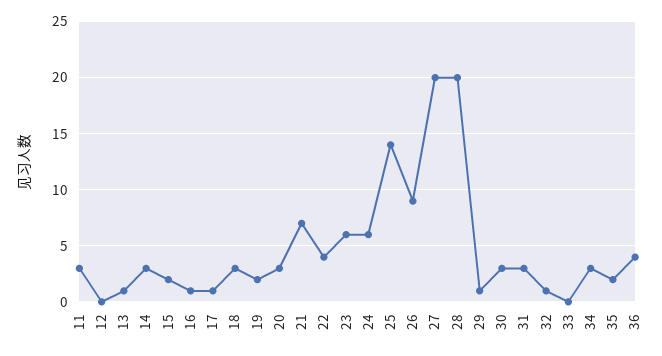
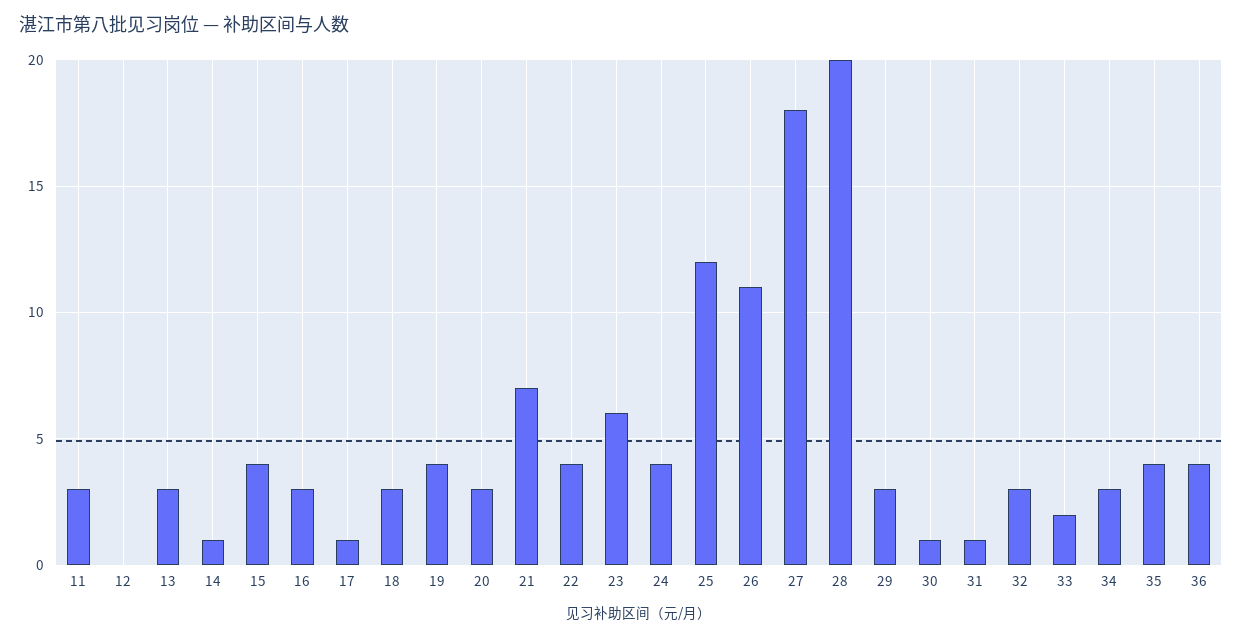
13: 1 -> 3
14: 3 -> 1
15: 2 -> 4
16: 1 -> 3
19: 2 -> 4
24: 6 -> 4
25: 14 -> 12
26: 9 -> 11
27: 20 -> 18
29: 1 -> 3
30: 3 -> 1
31: 3 -> 1
32: 1 -> 3
33: 0 -> 2
35: 2 -> 4

